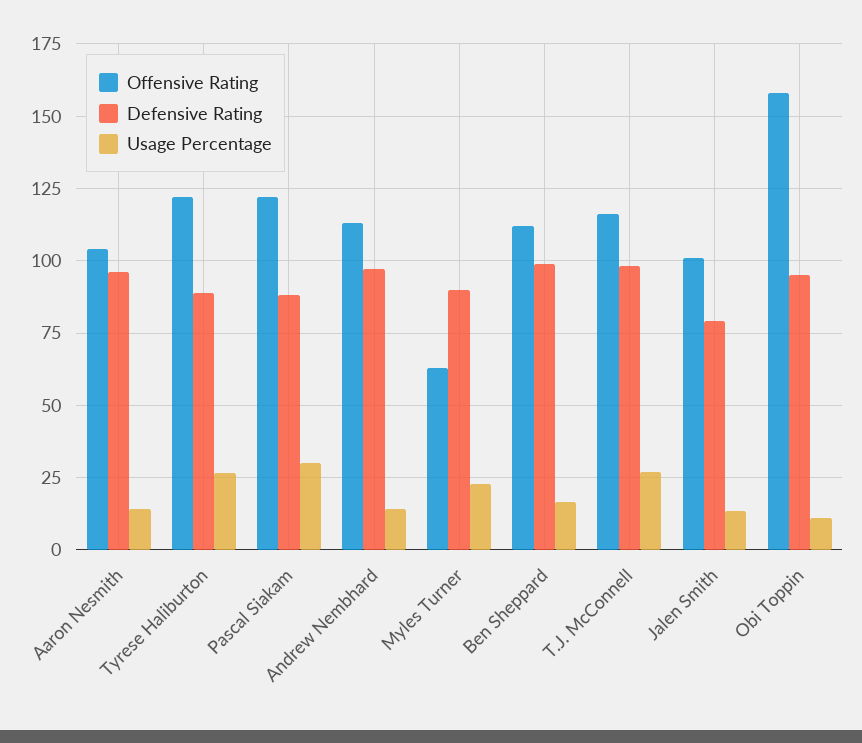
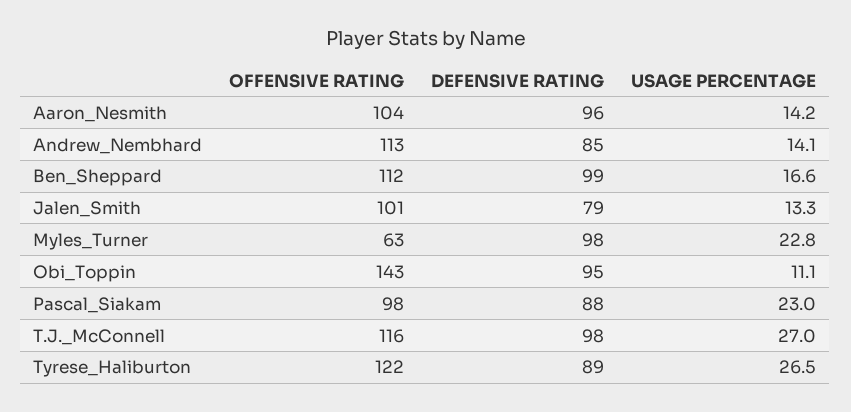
Offensive Rating, Pascal Siakam: 122.5 -> 98
Usage Percentage, Pascal Siakam: 30 -> 23
Defensive Rating, Andrew Nembhard: 97.5 -> 85
Defensive Rating, Myles Turner: 90 -> 98
Offensive Rating, Obi Toppin: 157.5 -> 143

